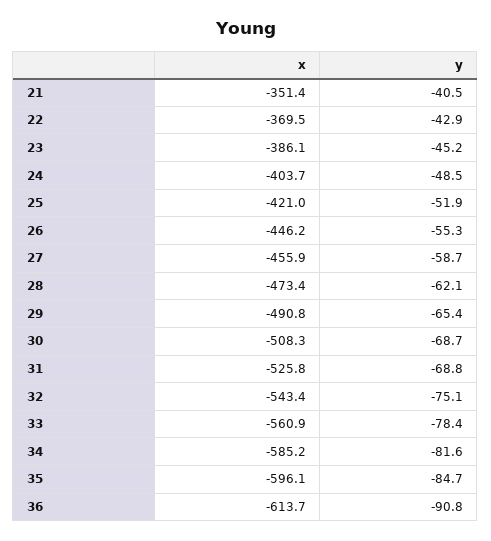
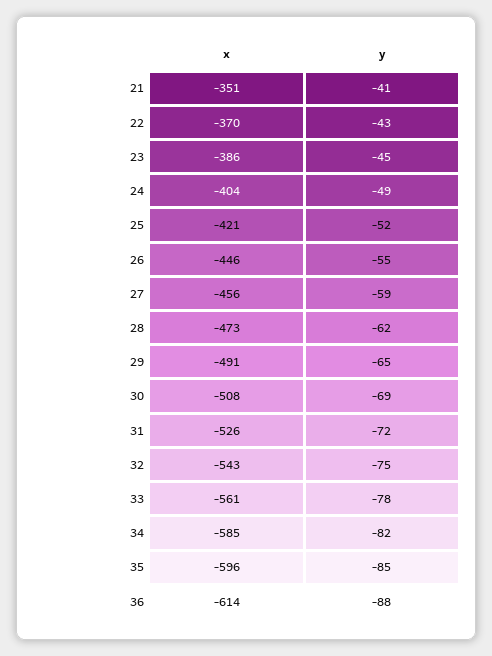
y, 31: -68.8 -> -72
y, 36: -90.8 -> -88

